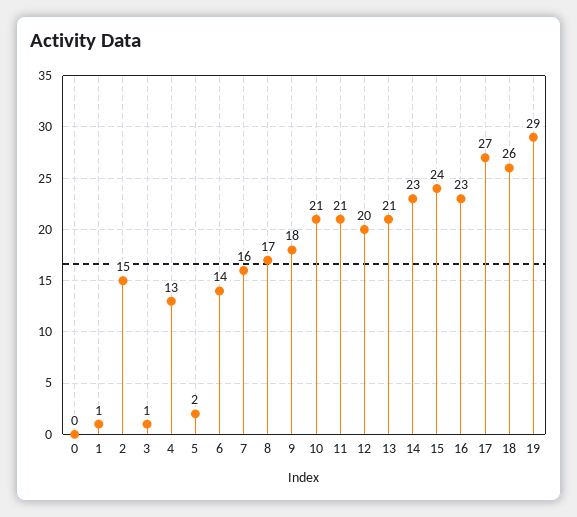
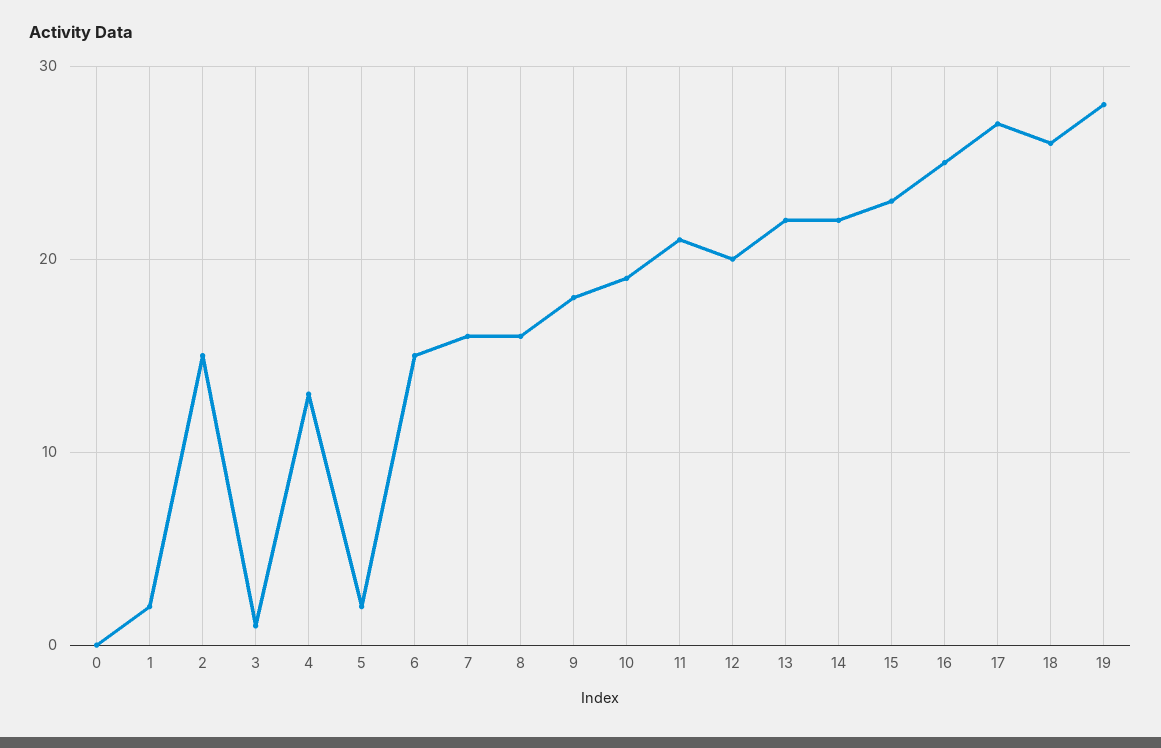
1: 1 -> 2
6: 14 -> 15
8: 17 -> 16
10: 21 -> 19
13: 21 -> 22
14: 23 -> 22
15: 24 -> 23
16: 23 -> 25
19: 29 -> 28

